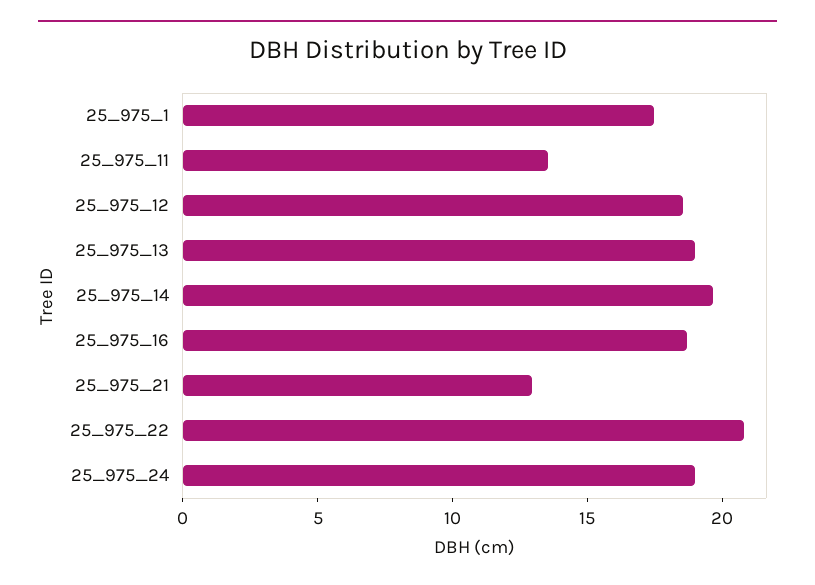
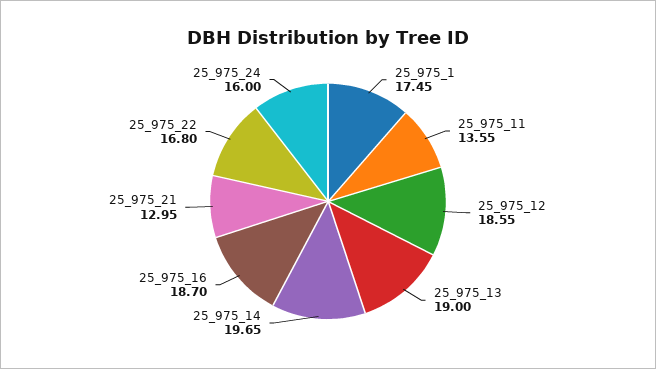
25_975_22: 21 -> 16.8
25_975_24: 19 -> 16

